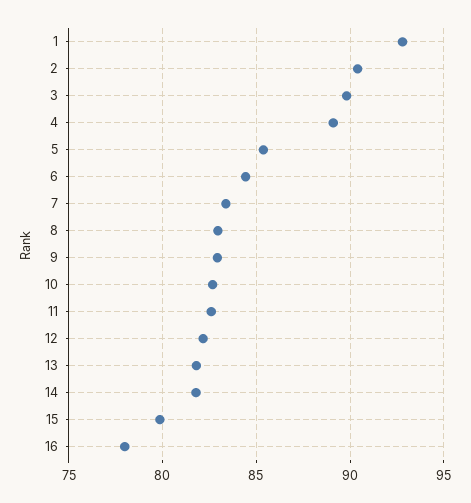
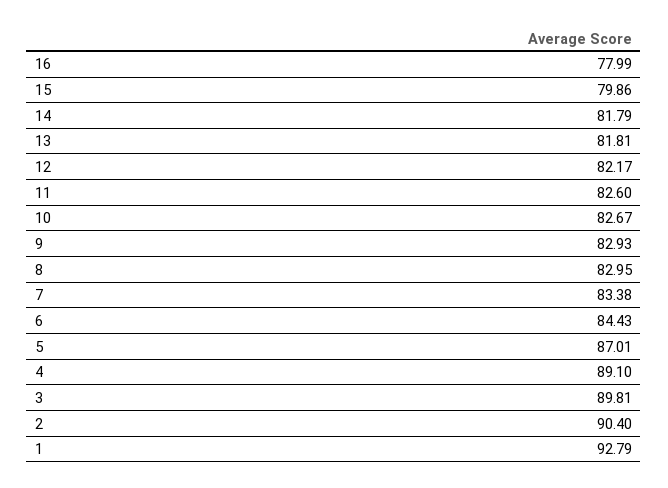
5: 85.5 -> 87.01

